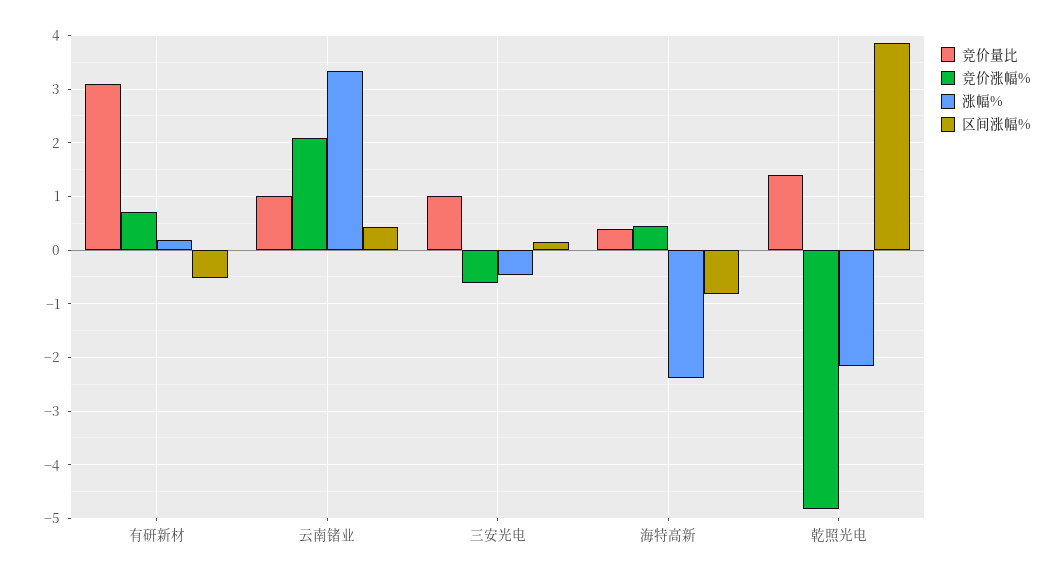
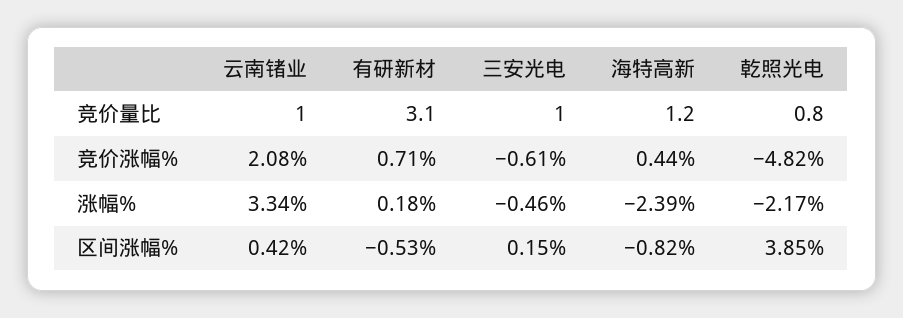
竞价量比, 海特高新: 0.4 -> 1.2
竞价量比, 乾照光电: 1.4 -> 0.8

